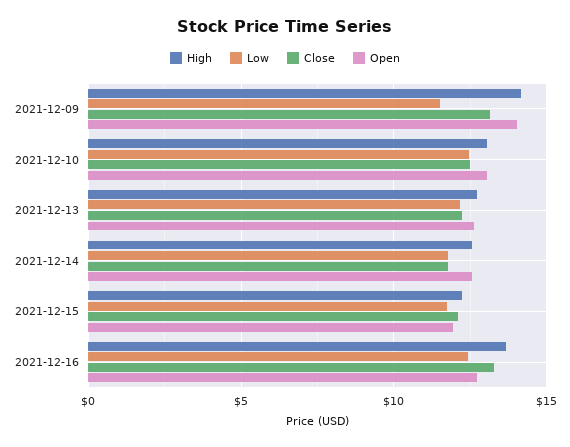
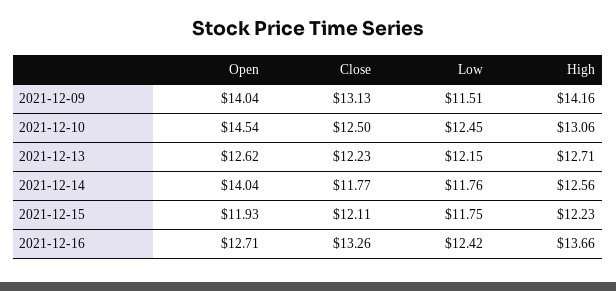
Open, 2021-12-10: 13 -> 14.54
Open, 2021-12-14: 12.5 -> 14.04

